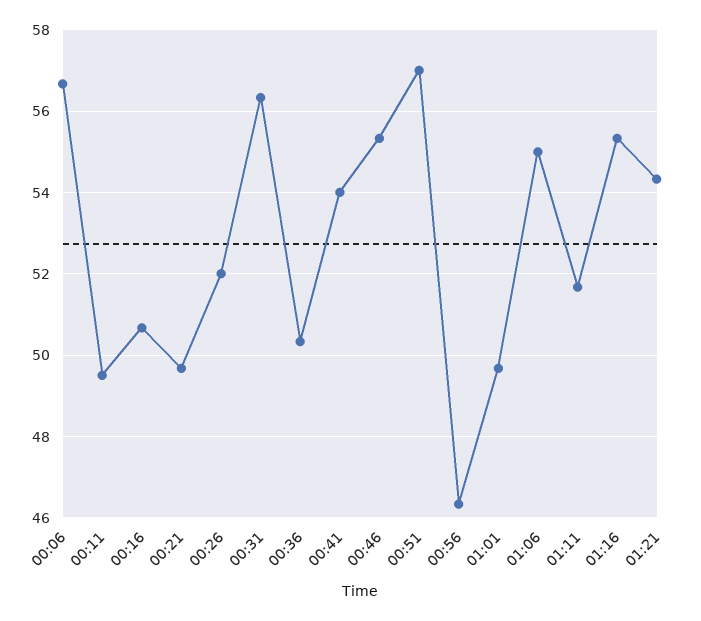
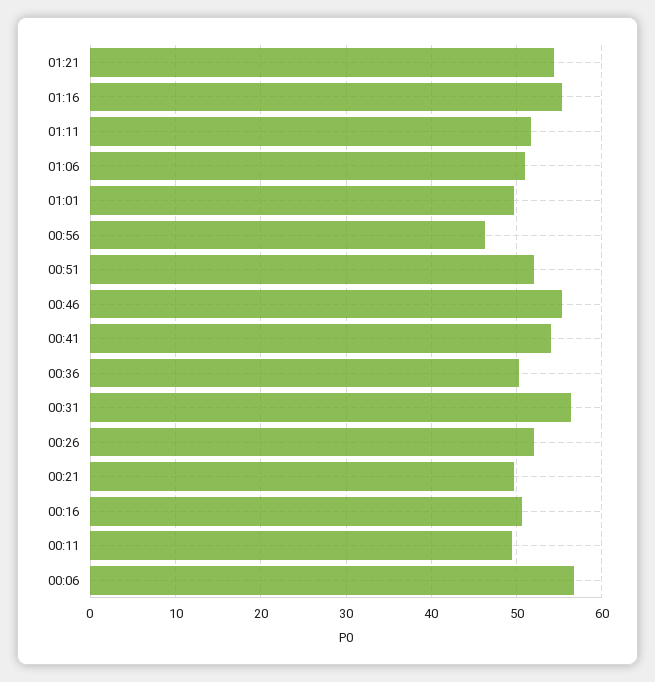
00:51: 57 -> 52
01:06: 55 -> 51

